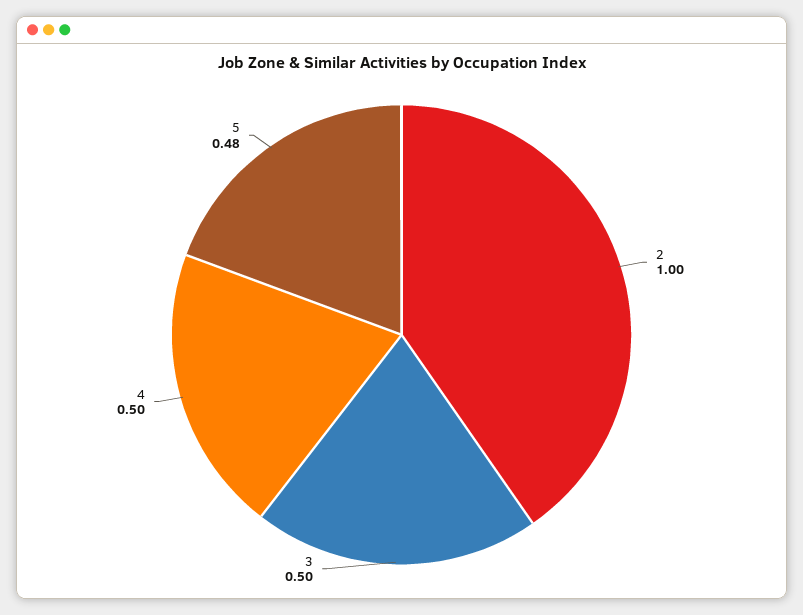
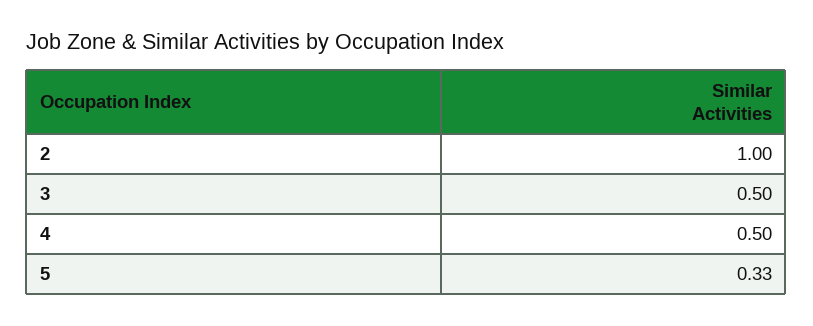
5: 0.48 -> 0.33

